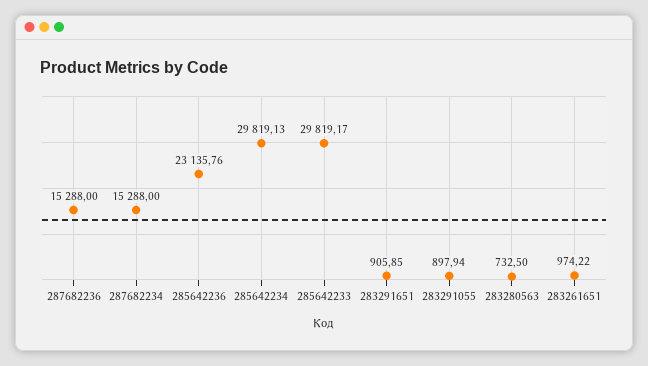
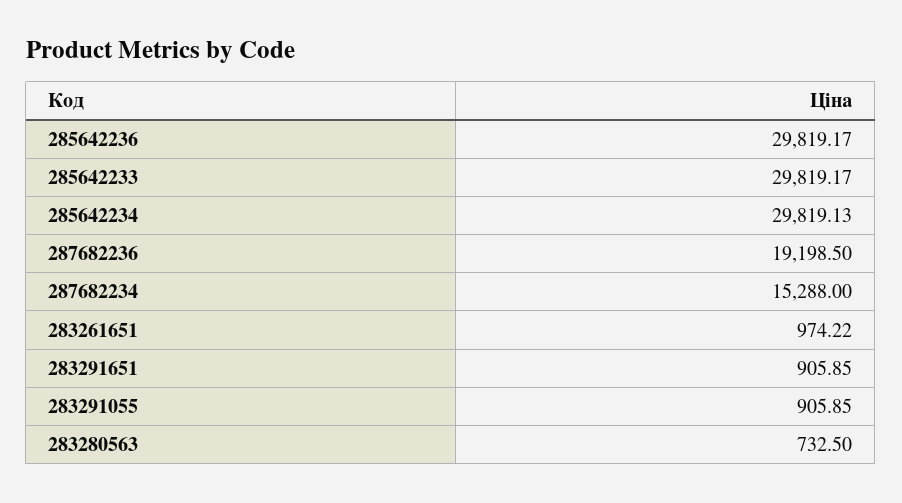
287682236: 15288 -> 19198.5
285642236: 23135.76 -> 29819.17
283291055: 897.94 -> 905.85

